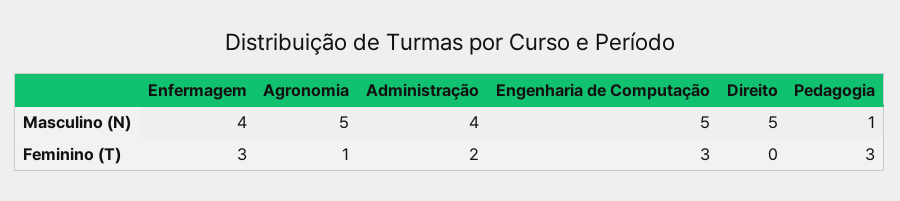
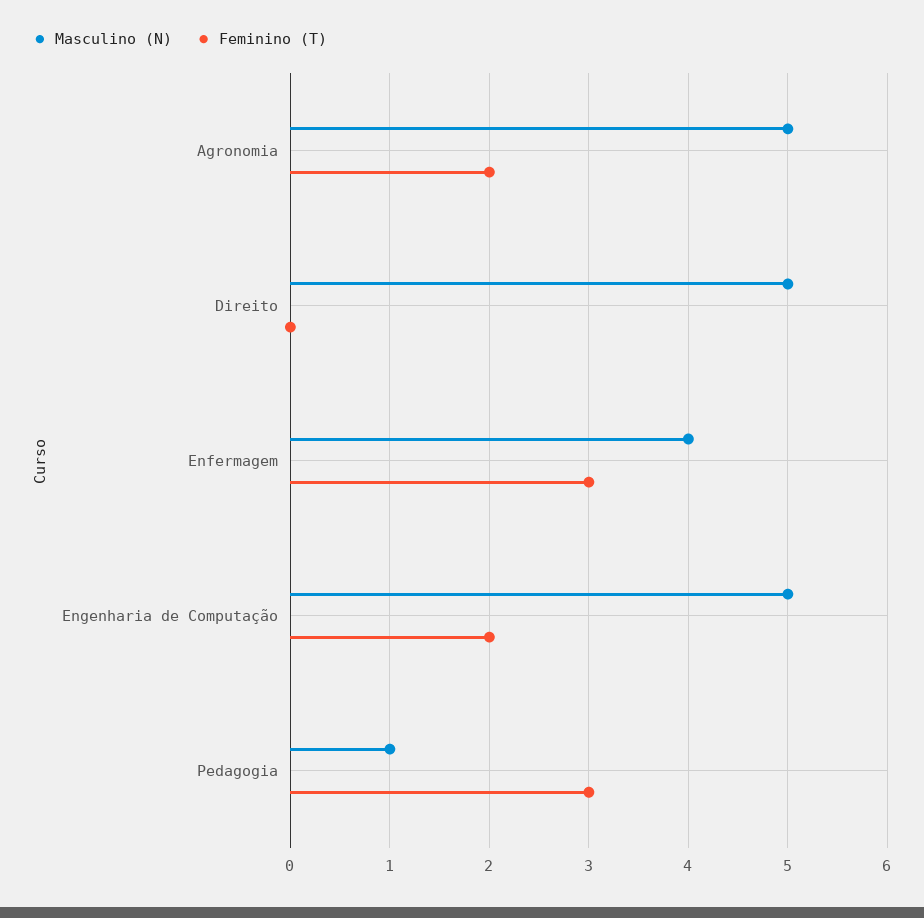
Masculino (N), Administração: 4 -> none
Feminino (T), Agronomia: 1 -> 2
Feminino (T), Administração: 2 -> none
Feminino (T), Engenharia de Computação: 3 -> 2

